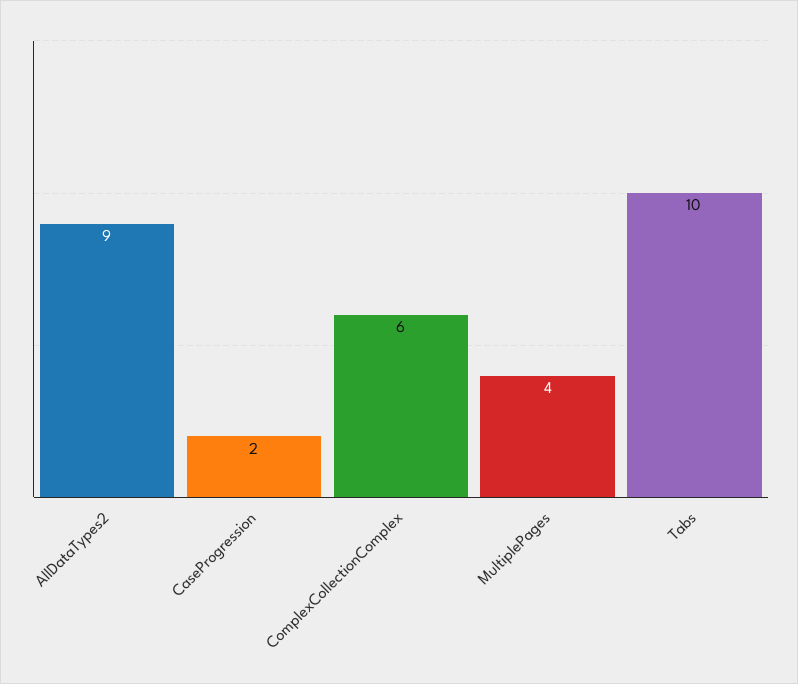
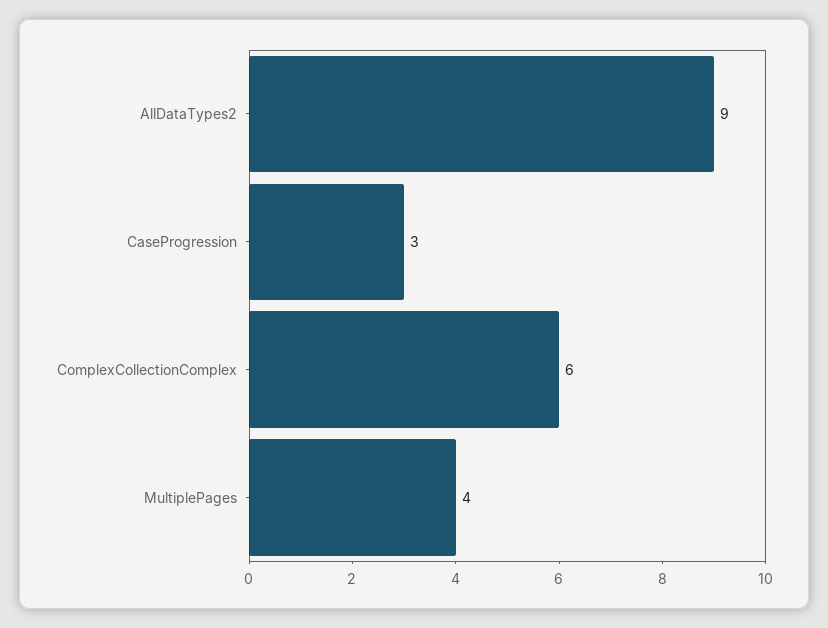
CaseProgression: 2 -> 3
Tabs: 10 -> none

